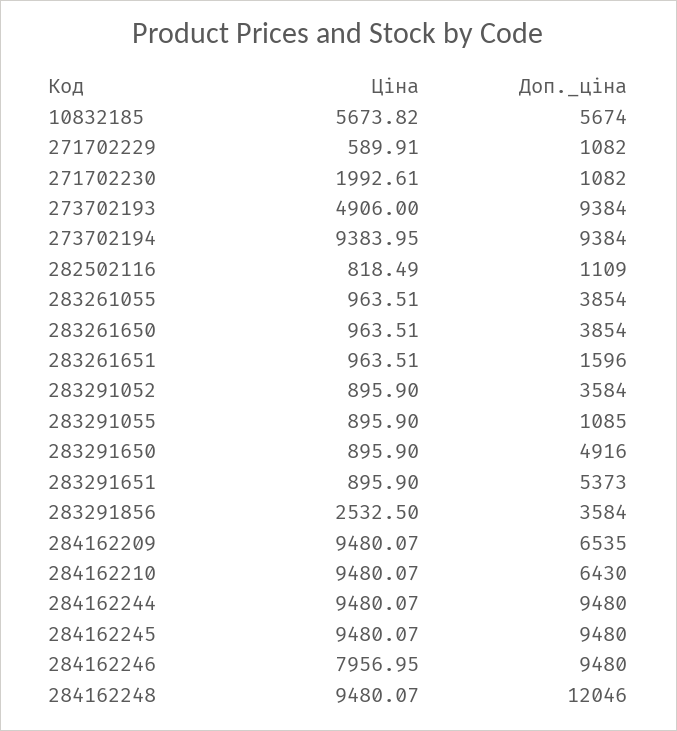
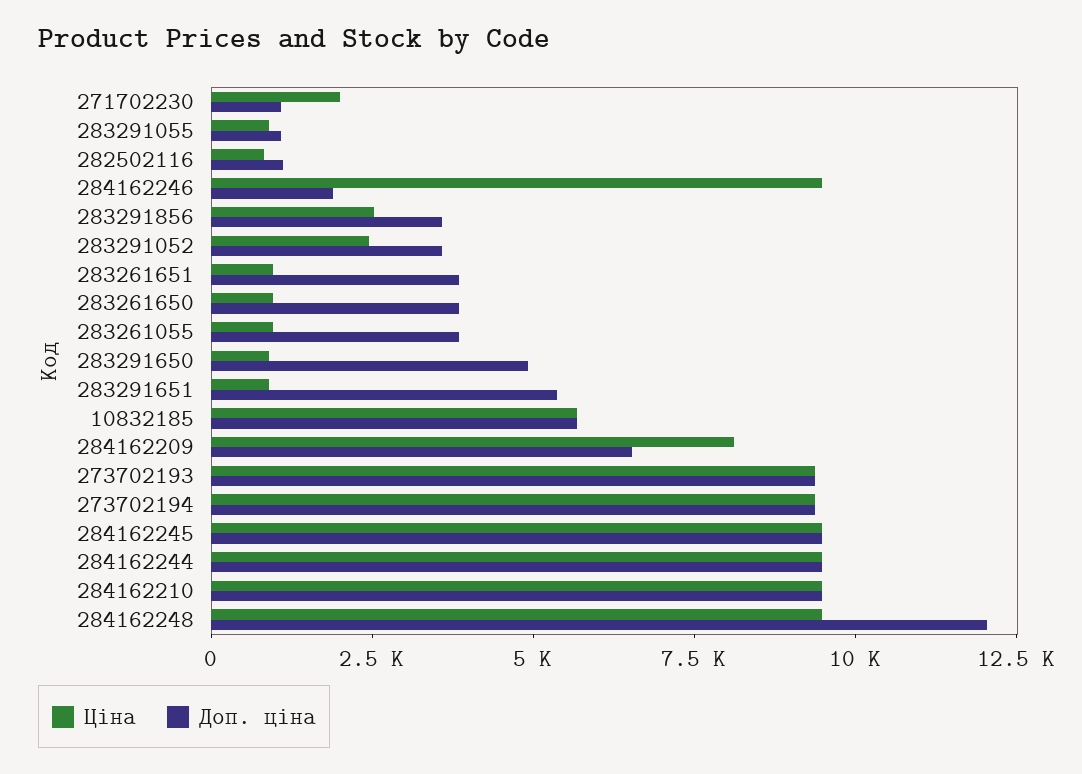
Ціна, 271702229: 589.91 -> none
Доп._ціна, 271702229: 1082 -> none
Ціна, 273702193: 4906 -> 9500
Доп._ціна, 283261651: 1596 -> 4000
Ціна, 283291052: 895.9 -> 2500
Ціна, 284162209: 9480.07 -> 8000
Доп._ціна, 284162210: 6430 -> 9500
Ціна, 284162246: 7956.95 -> 9500
Доп._ціна, 284162246: 9480 -> 2000

